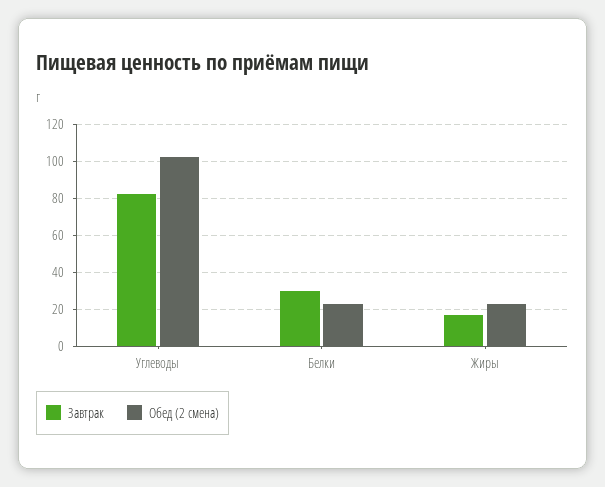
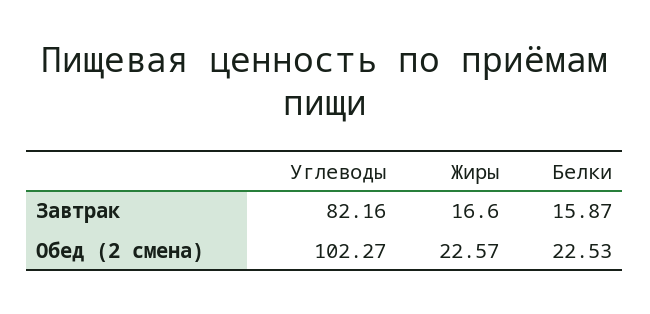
Завтрак, Белки: 30 -> 15.87

